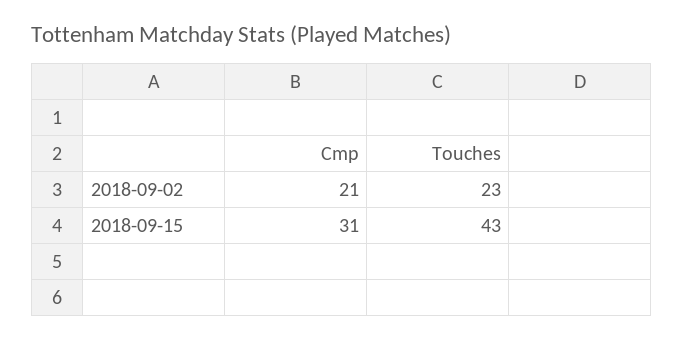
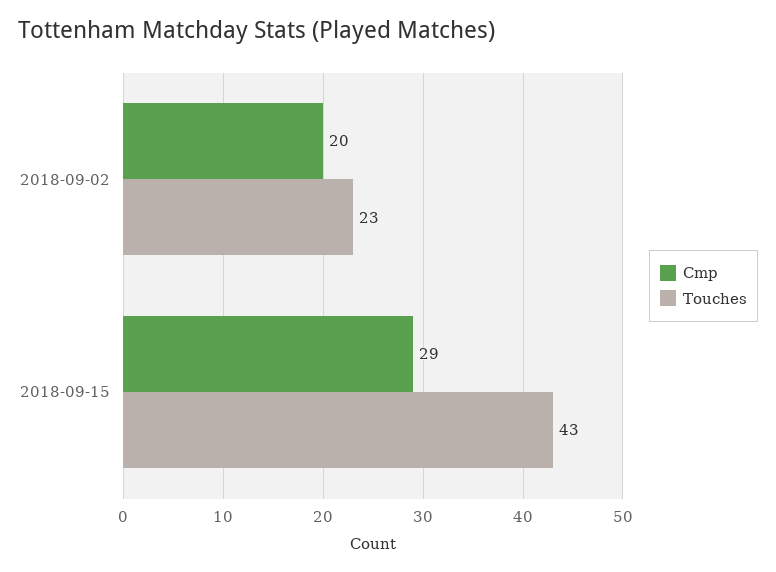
Cmp, 2018-09-02: 21 -> 20
Cmp, 2018-09-15: 31 -> 29

